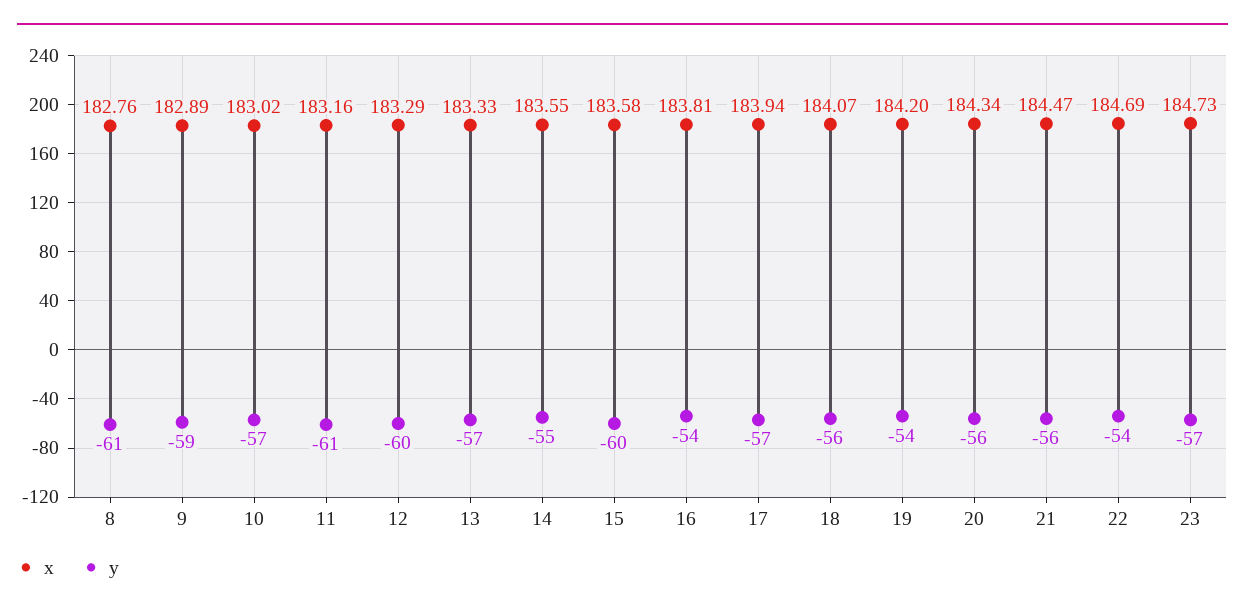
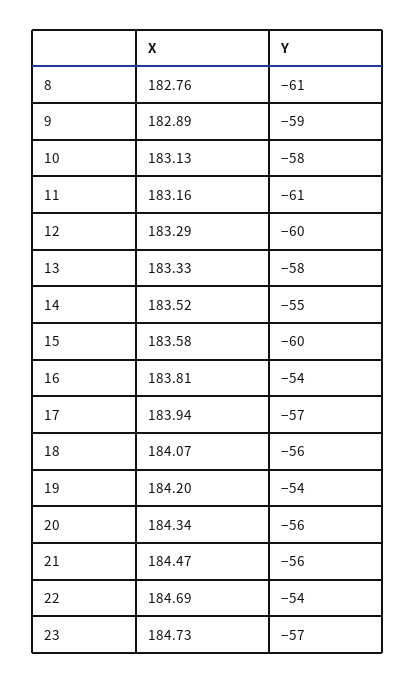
x, 10: 183.02 -> 183.13
y, 10: -57 -> -58
y, 13: -57 -> -58
x, 14: 183.55 -> 183.52

